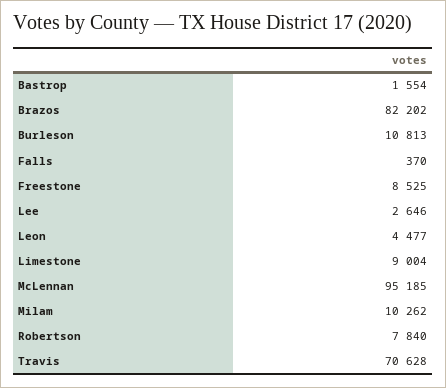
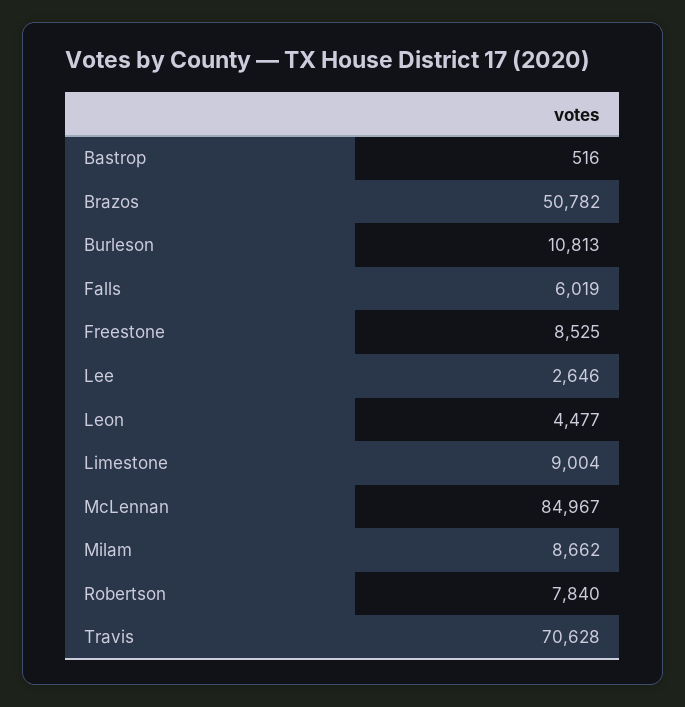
Bastrop: 1554 -> 516
Brazos: 82202 -> 50782
Falls: 370 -> 6019
McLennan: 95185 -> 84967
Milam: 10262 -> 8662

